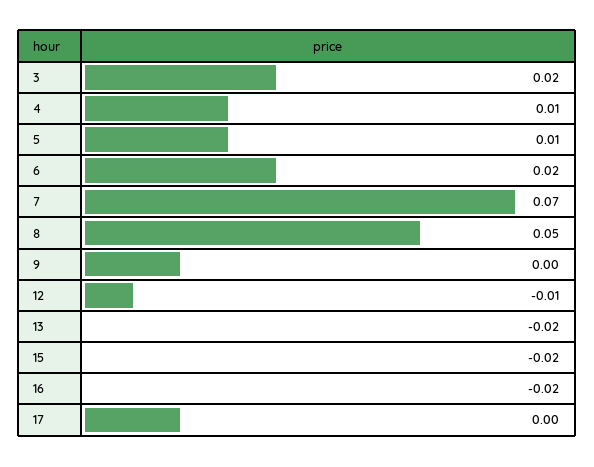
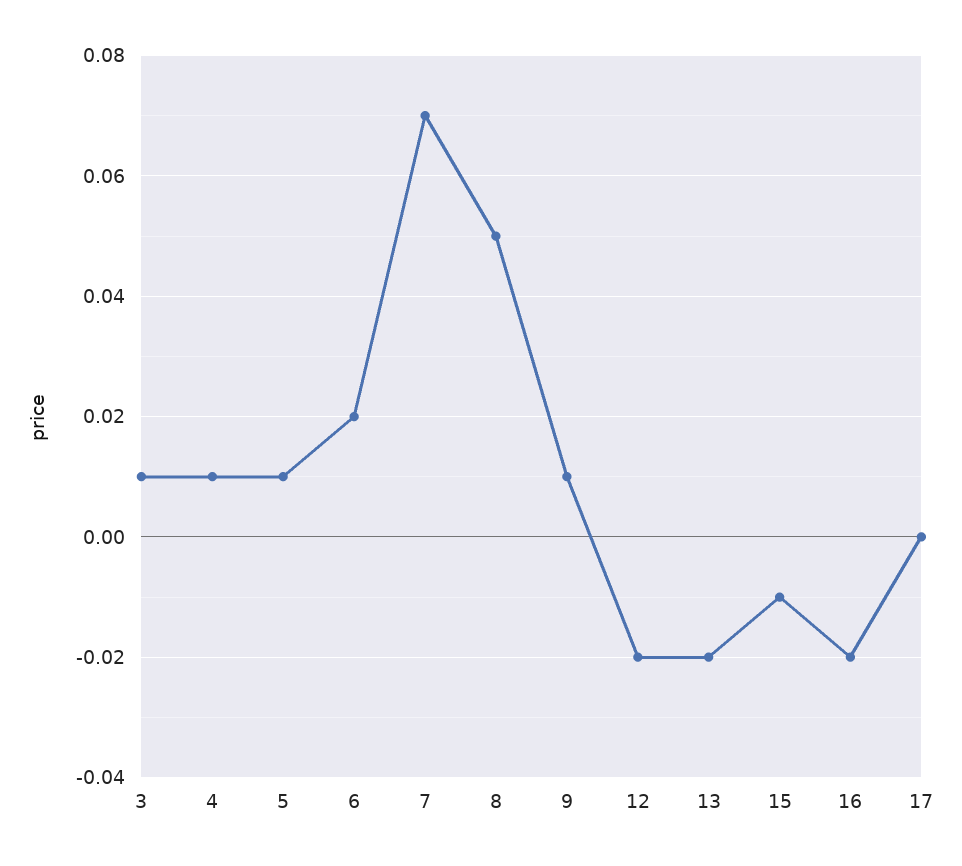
3: 0.02 -> 0.01
9: 0 -> 0.01
12: -0.01 -> -0.02
15: -0.02 -> -0.01

